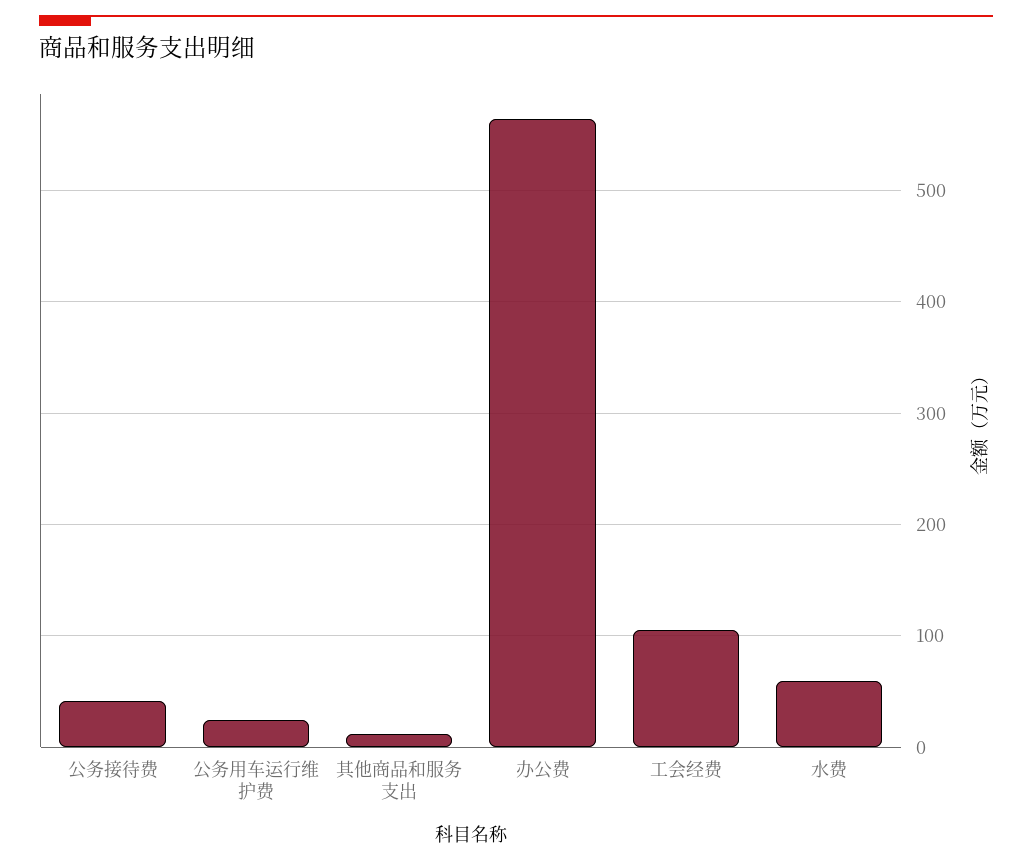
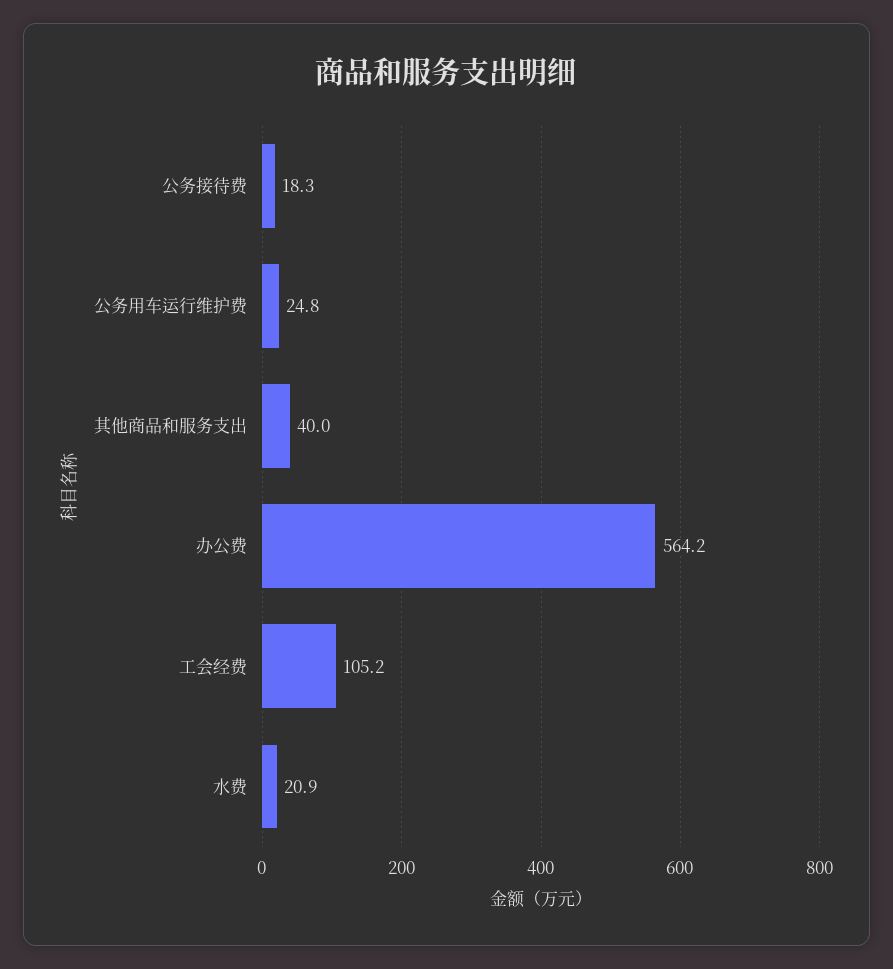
公务接待费: 40 -> 18.3
其他商品和服务支出: 10 -> 40
水费: 60 -> 20.9

